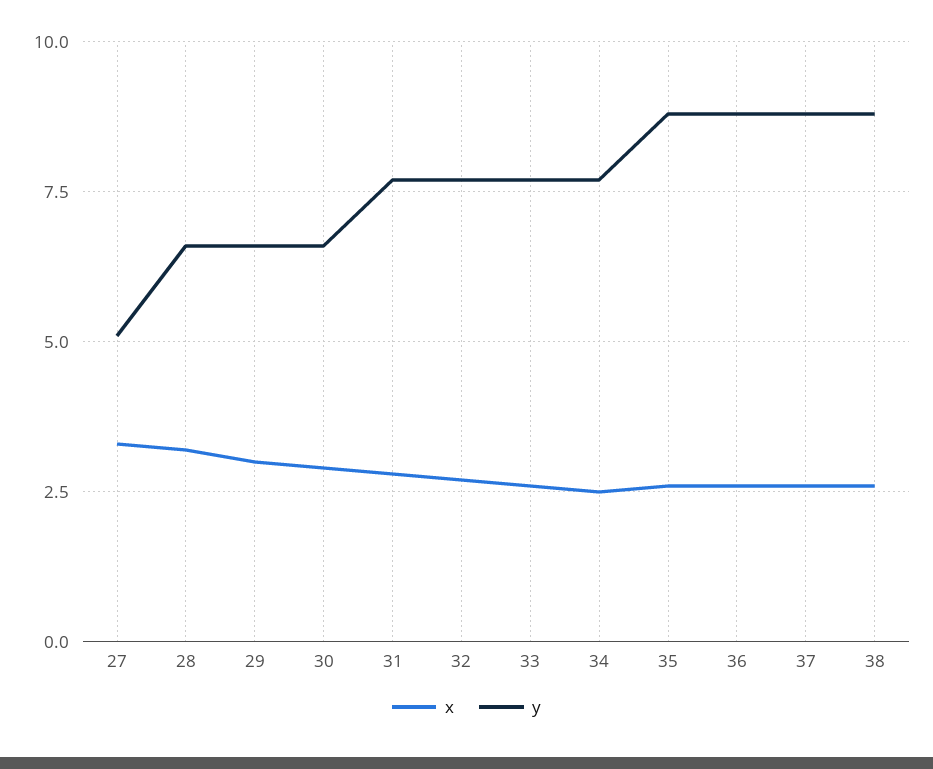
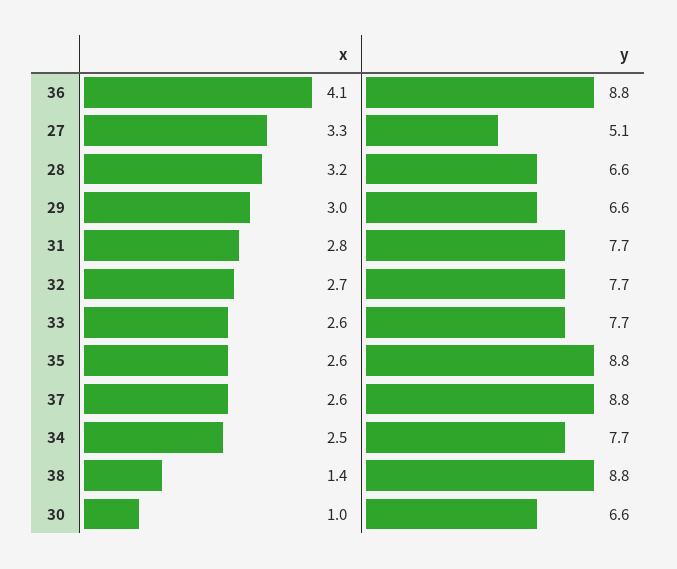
x, 30: 3 -> 1
x, 36: 2.5 -> 4.1
x, 38: 2.5 -> 1.4

